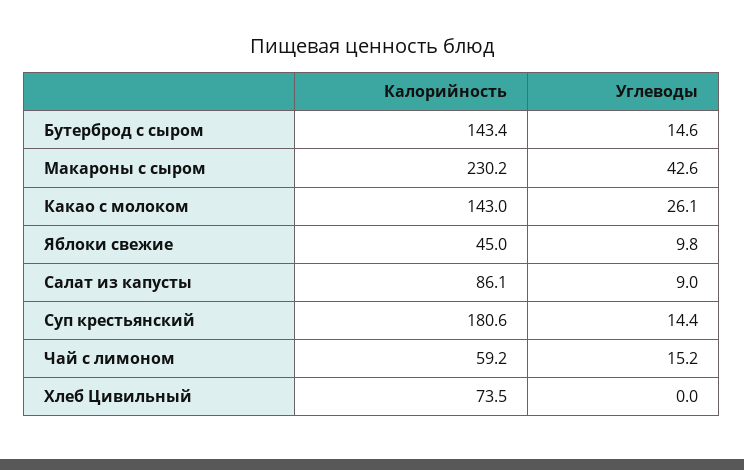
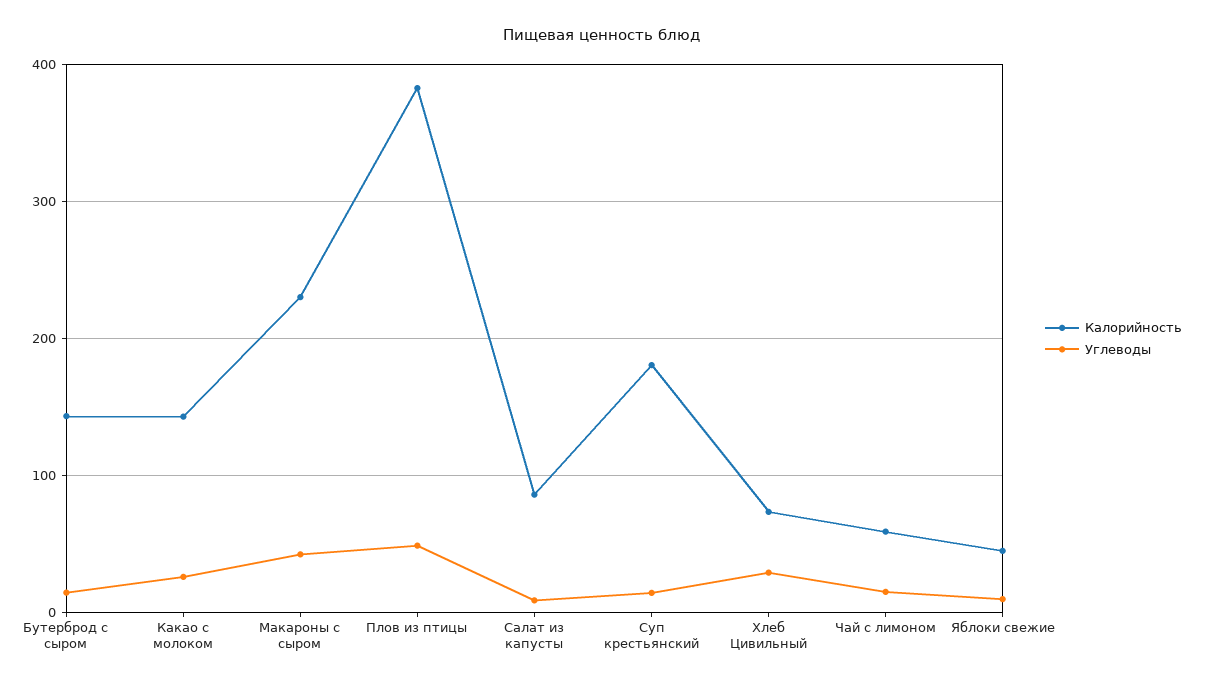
Углеводы, Хлеб Цивильный: 0 -> 30
Калорийность, Плов из птицы: none -> 380
Углеводы, Плов из птицы: none -> 50

